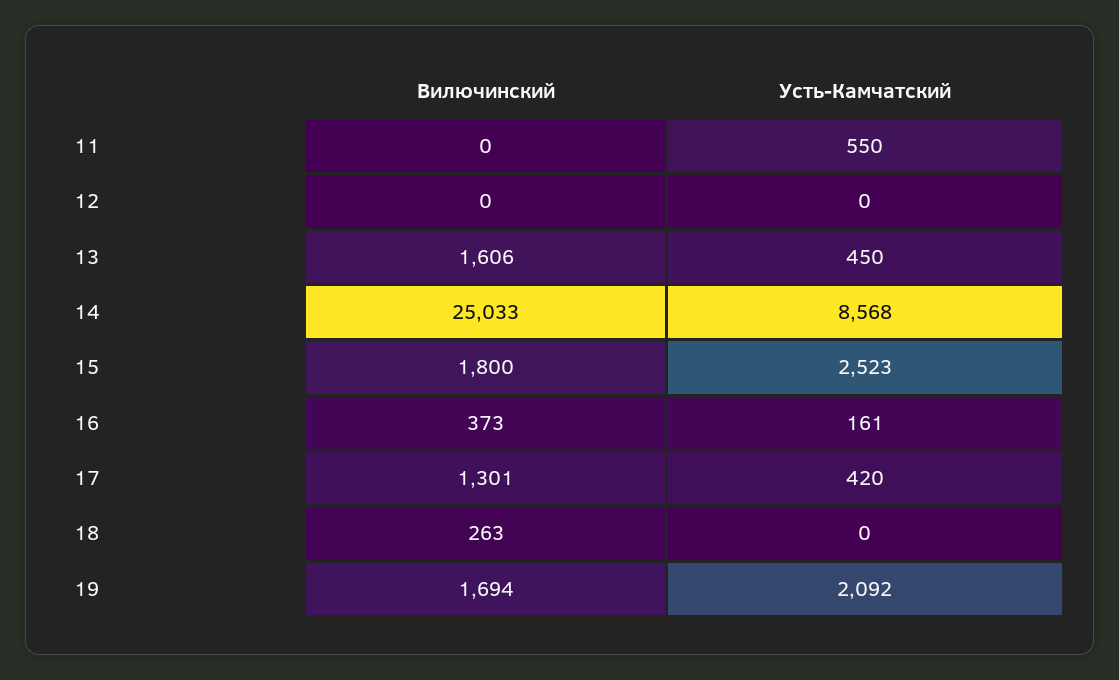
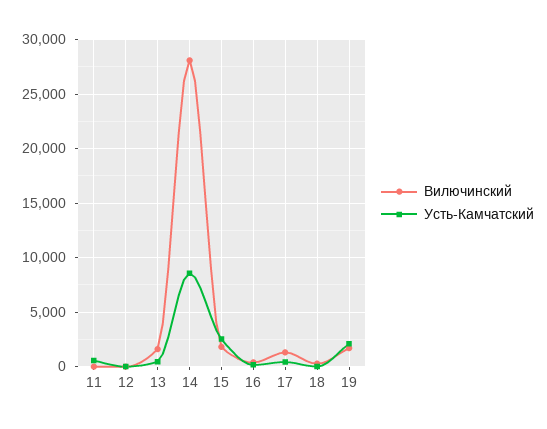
Вилючинский, 14: 25033 -> 28000

